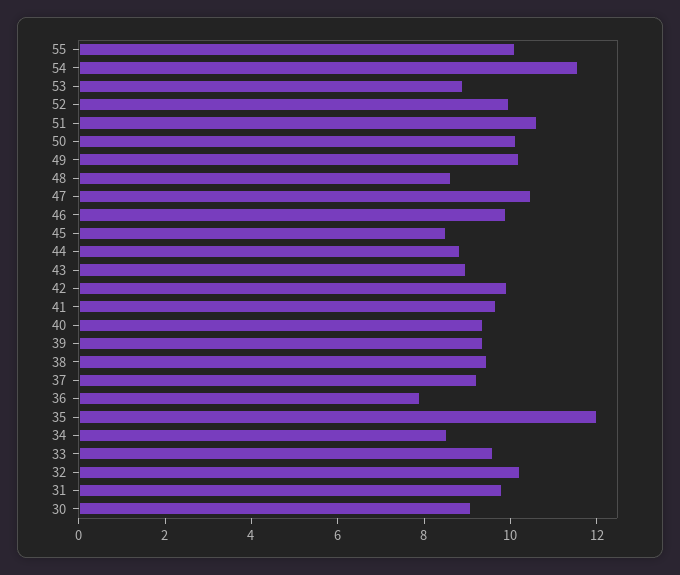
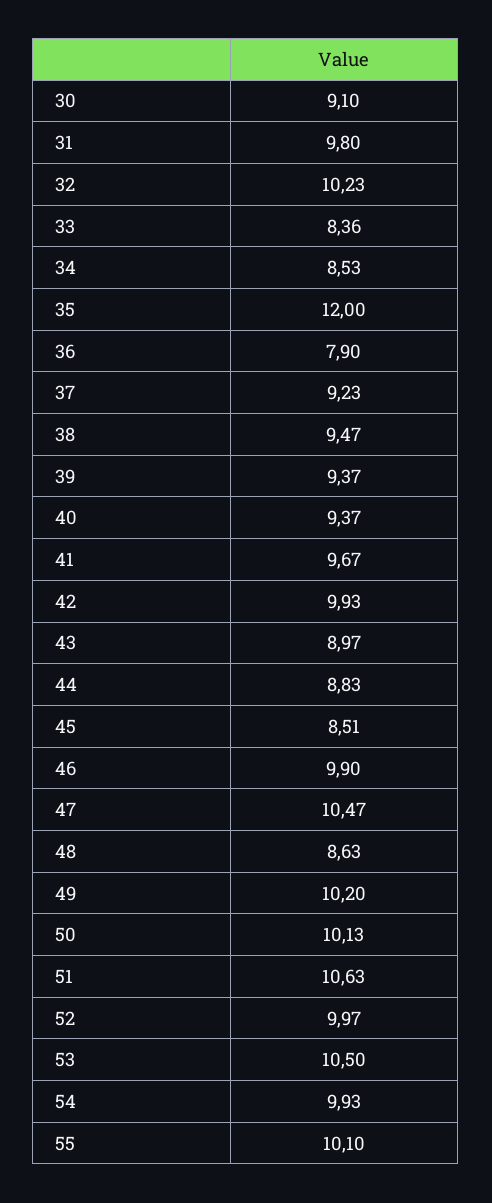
54: 11.5 -> 9.93
53: 9 -> 10.5
33: 9.5 -> 8.36

